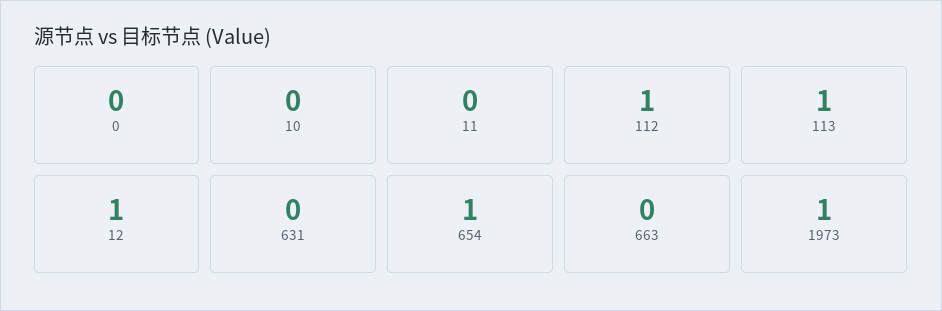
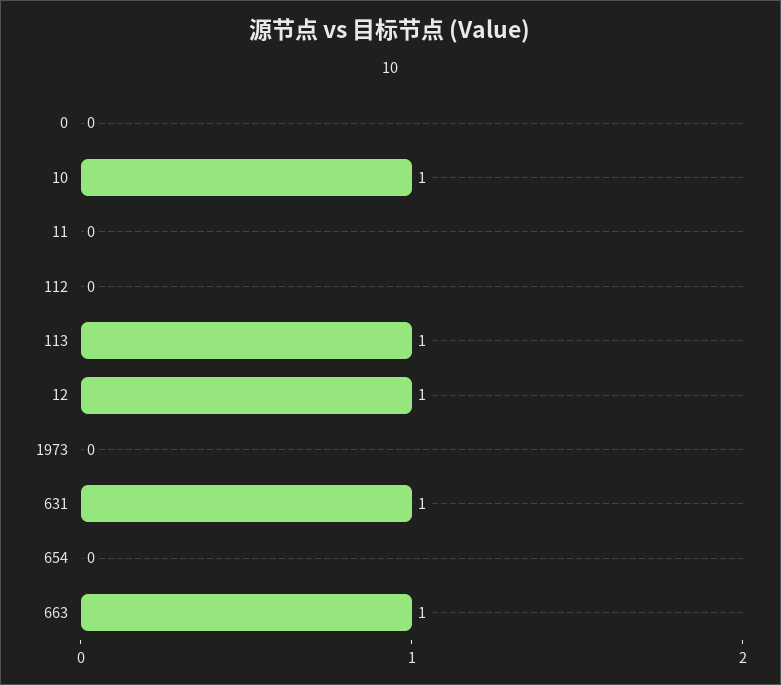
10: 0 -> 1
112: 1 -> 0
631: 0 -> 1
654: 1 -> 0
663: 0 -> 1
1973: 1 -> 0

